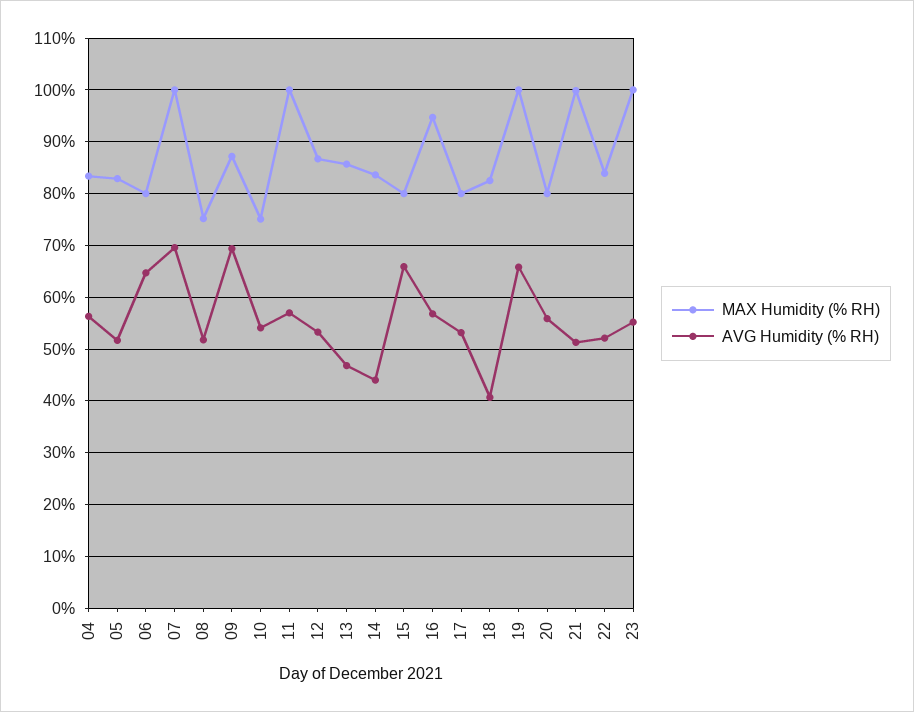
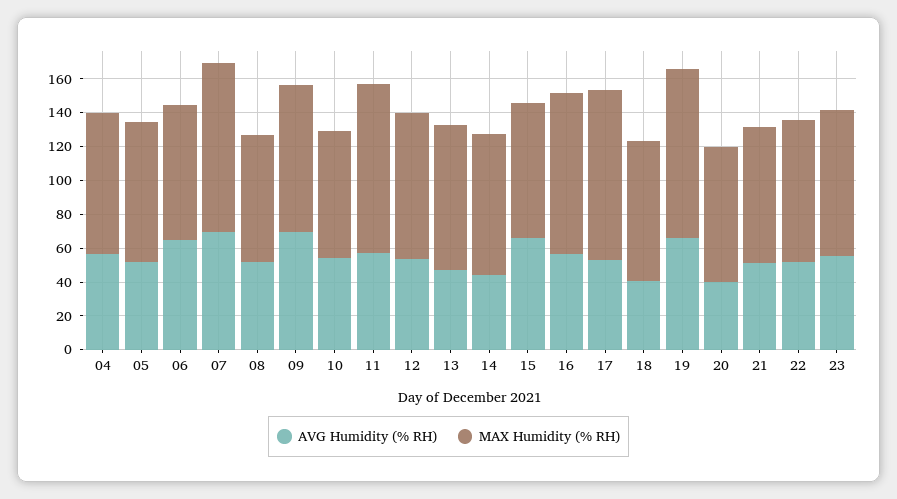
MAX Humidity (% RH), 17: 80 -> 100
AVG Humidity (% RH), 20: 56 -> 40
MAX Humidity (% RH), 21: 100 -> 80
MAX Humidity (% RH), 23: 100 -> 85

